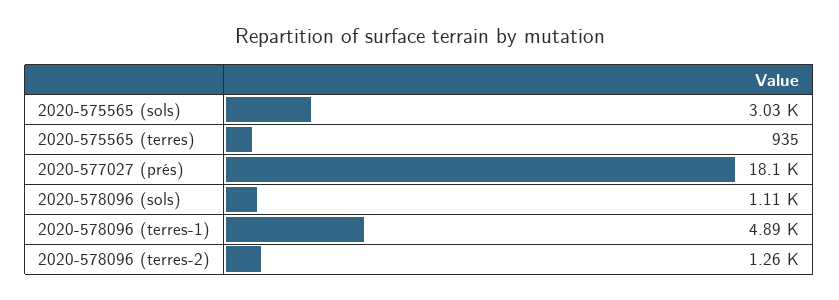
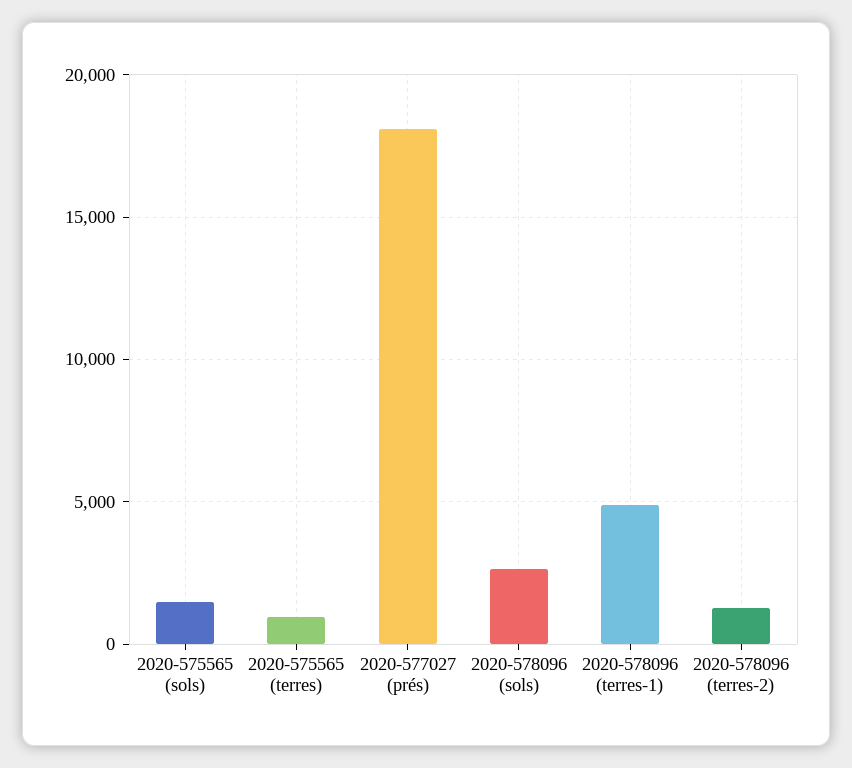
2020-575565 (sols): 3030 -> 1500
2020-578096 (sols): 1110 -> 2500

